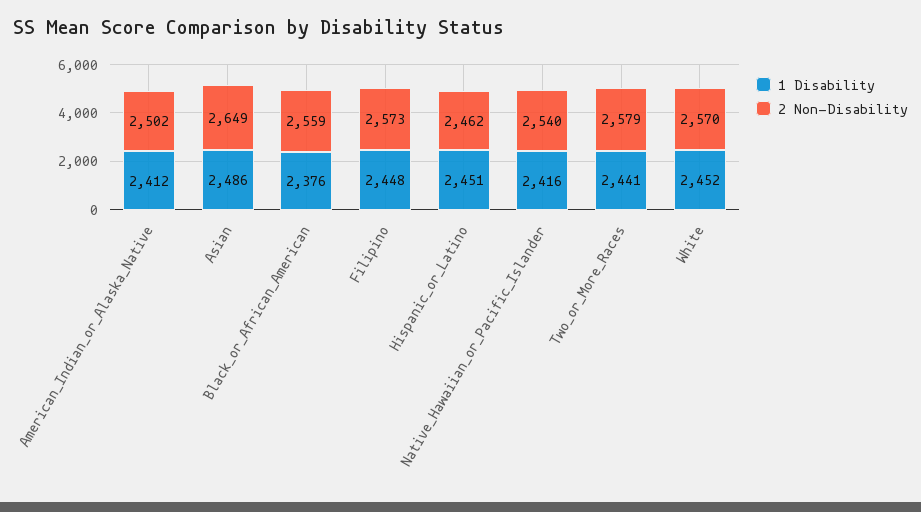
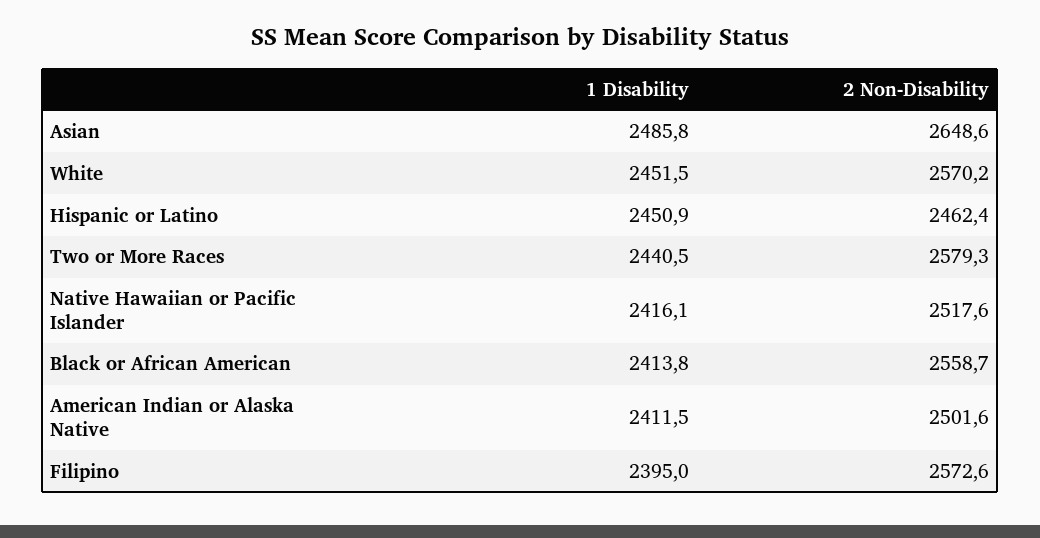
1 Disability, Black_or_African_American: 2376 -> 2413.8
1 Disability, Filipino: 2448 -> 2395
2 Non-Disability, Native_Hawaiian_or_Pacific_Islander: 2540 -> 2517.6

